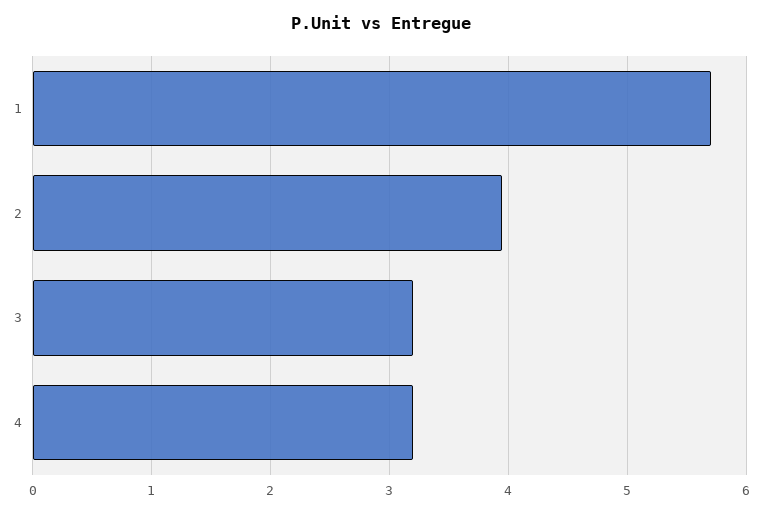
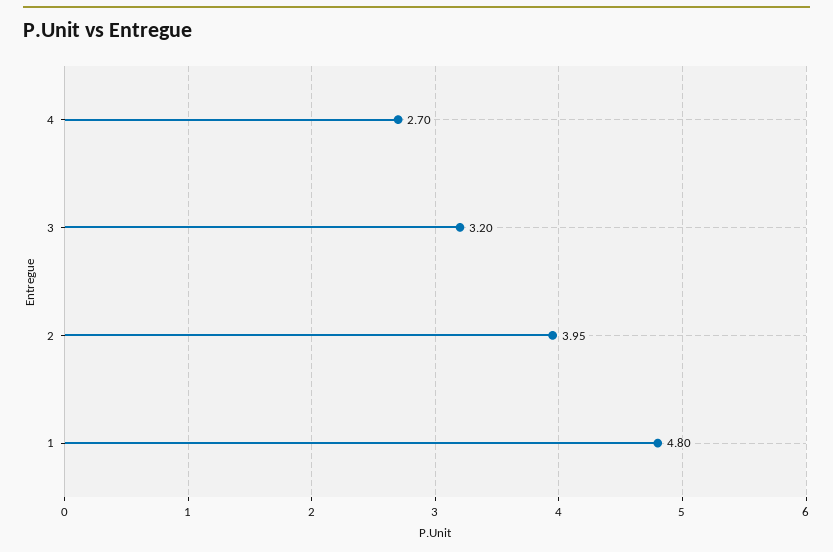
1: 5.7 -> 4.8
4: 3.2 -> 2.7

